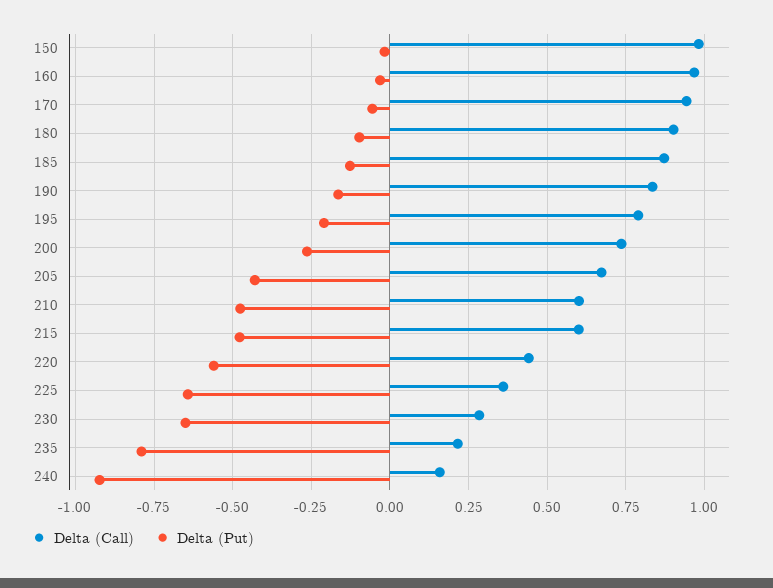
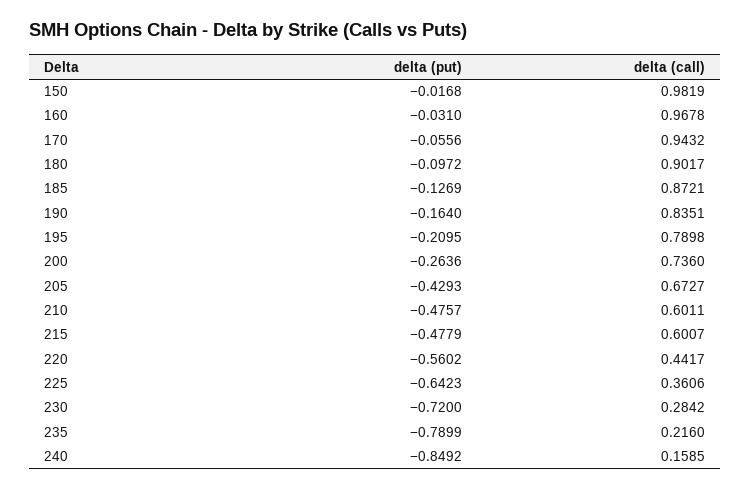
Delta (Put), 230: -0.65 -> -0.72
Delta (Put), 240: -0.925 -> -0.8492

